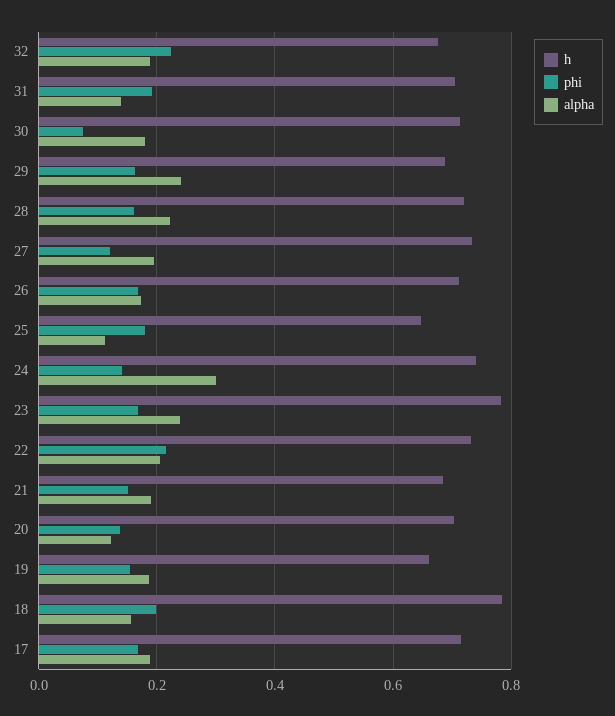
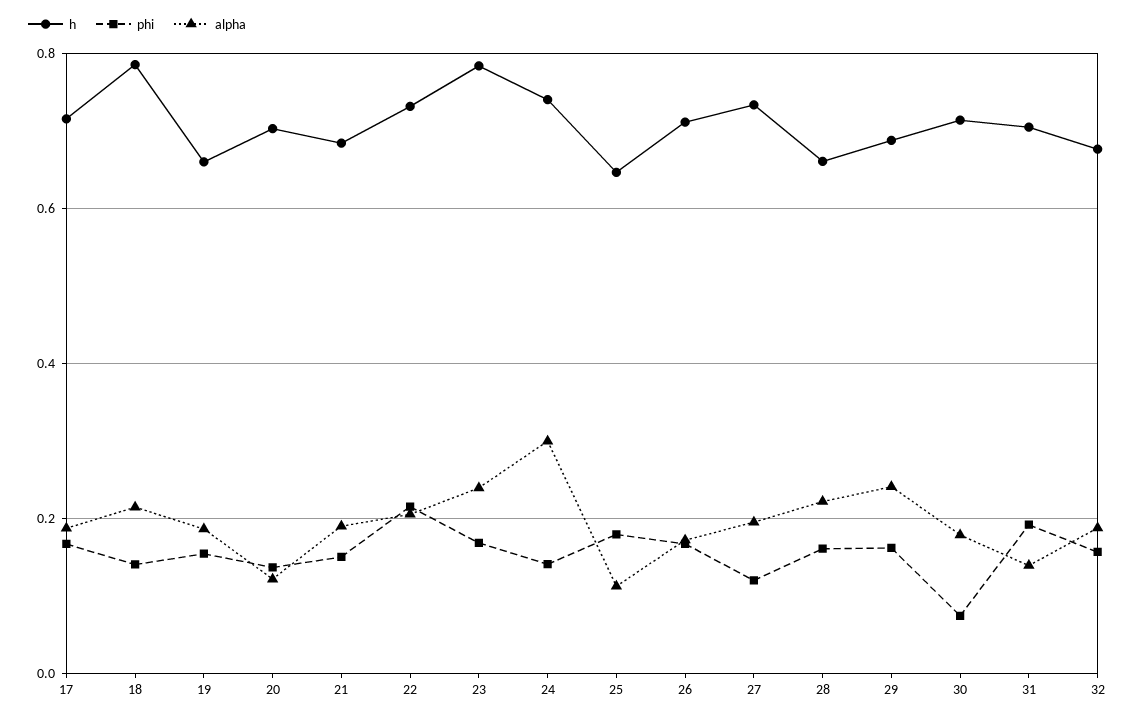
phi, 32: 0.22 -> 0.16
h, 28: 0.72 -> 0.66
phi, 18: 0.2 -> 0.14
alpha, 18: 0.16 -> 0.22

